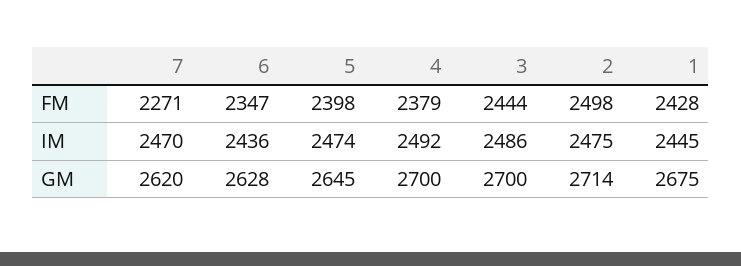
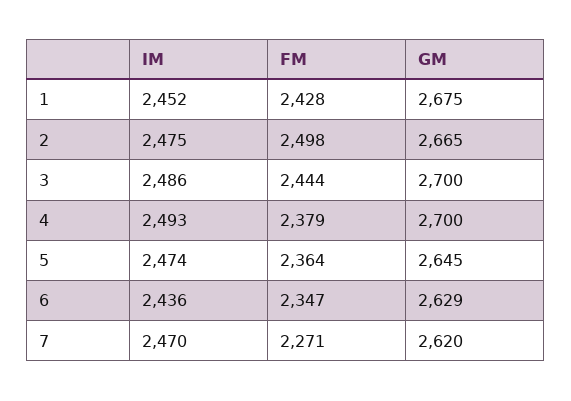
5, FM: 2398 -> 2364
4, IM: 2492 -> 2493
1, IM: 2445 -> 2452
6, GM: 2628 -> 2629
2, GM: 2714 -> 2665

